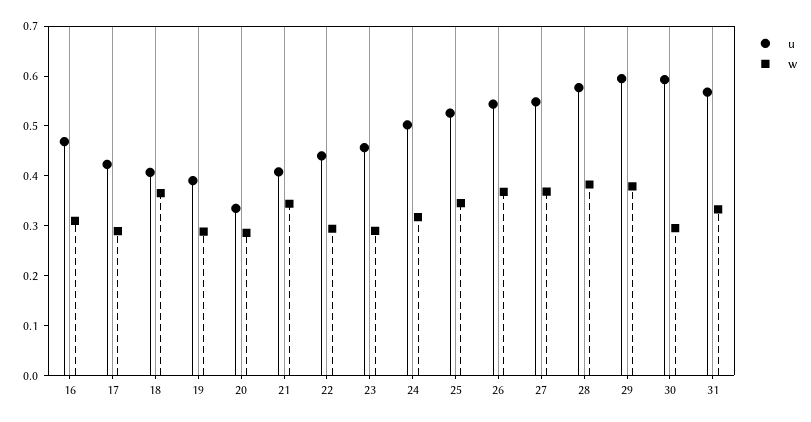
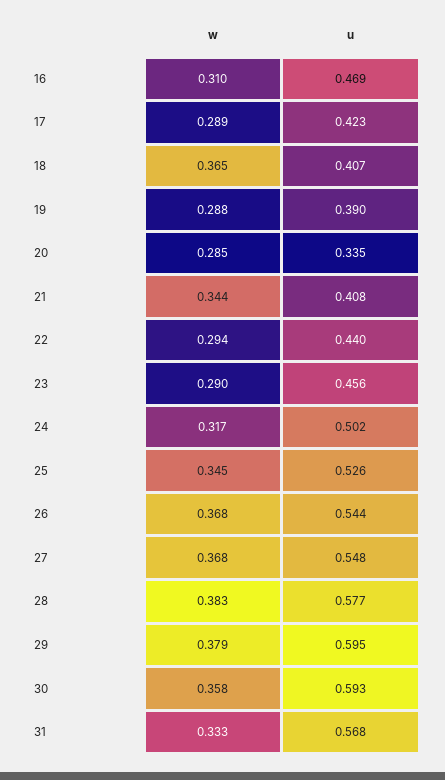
w, 30: 0.3 -> 0.358

